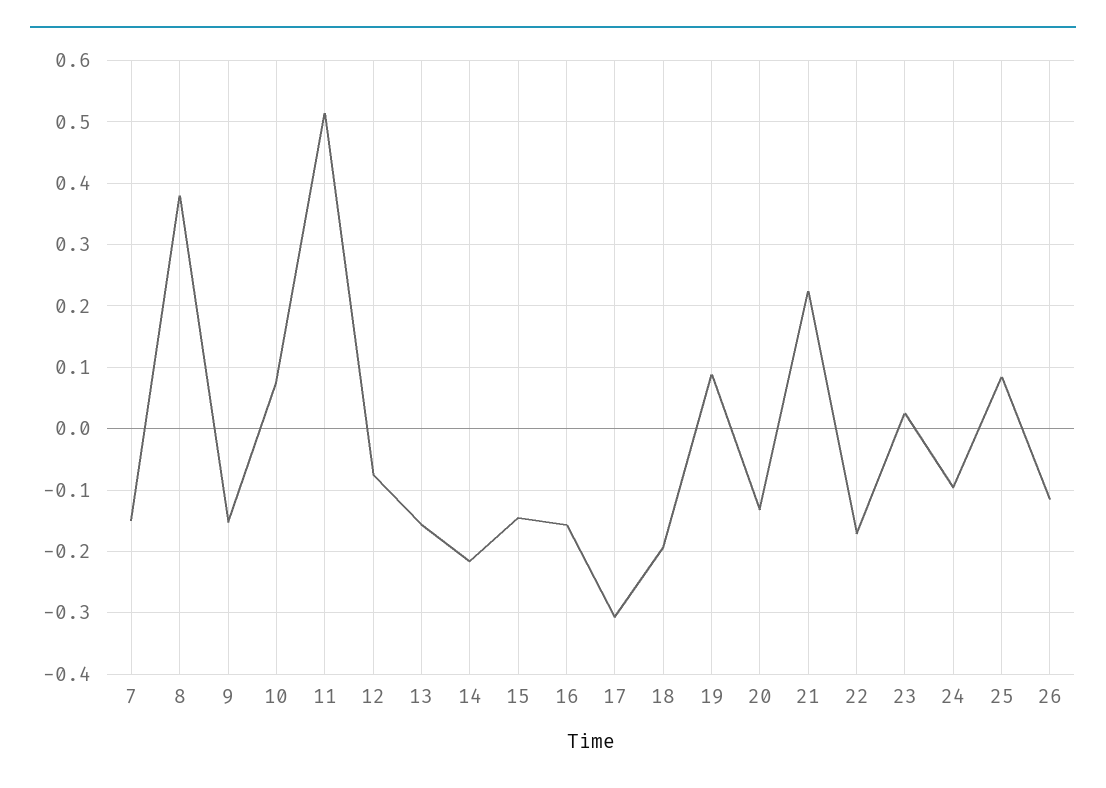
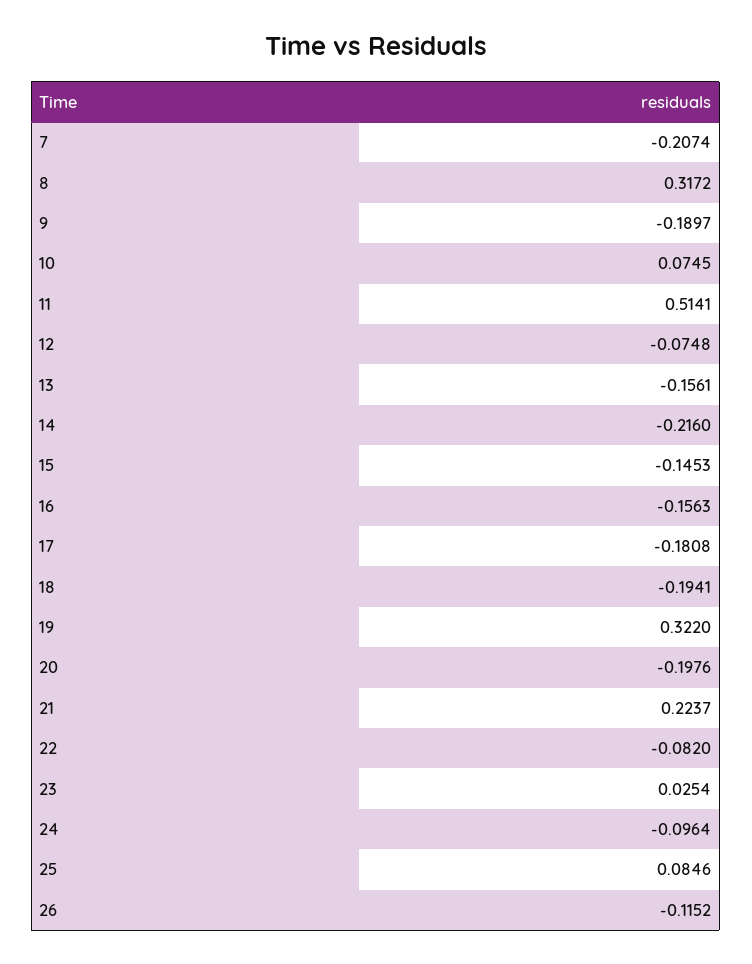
7: -0.15 -> -0.2074
8: 0.38 -> 0.3172
9: -0.15 -> -0.1897
17: -0.31 -> -0.1808
19: 0.09 -> 0.322
20: -0.13 -> -0.1976
22: -0.17 -> -0.082

